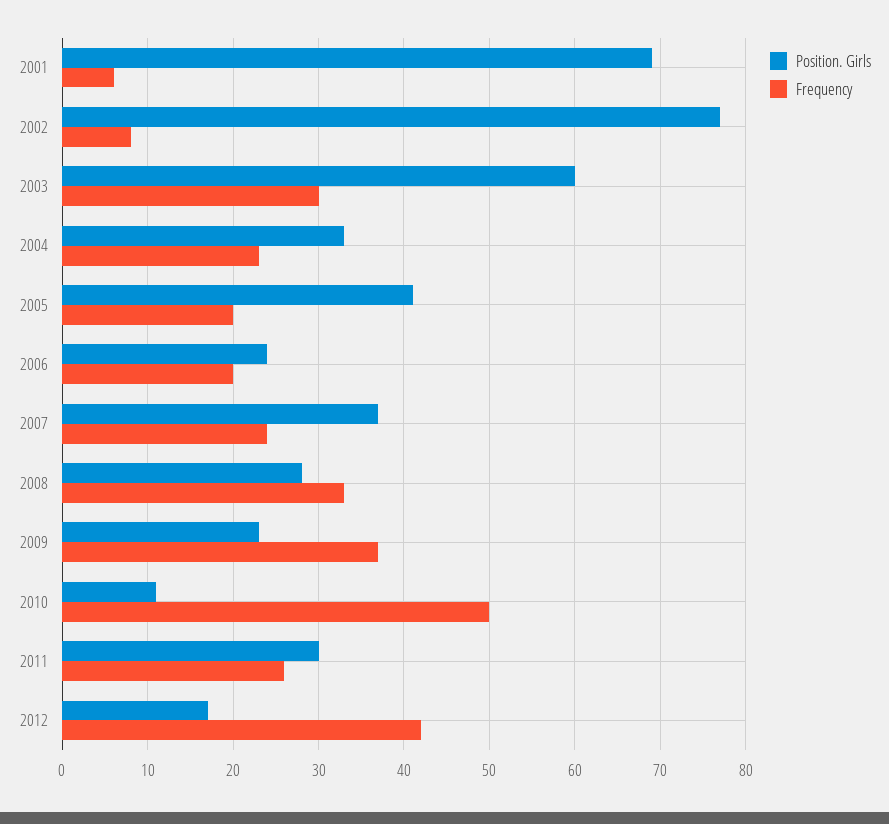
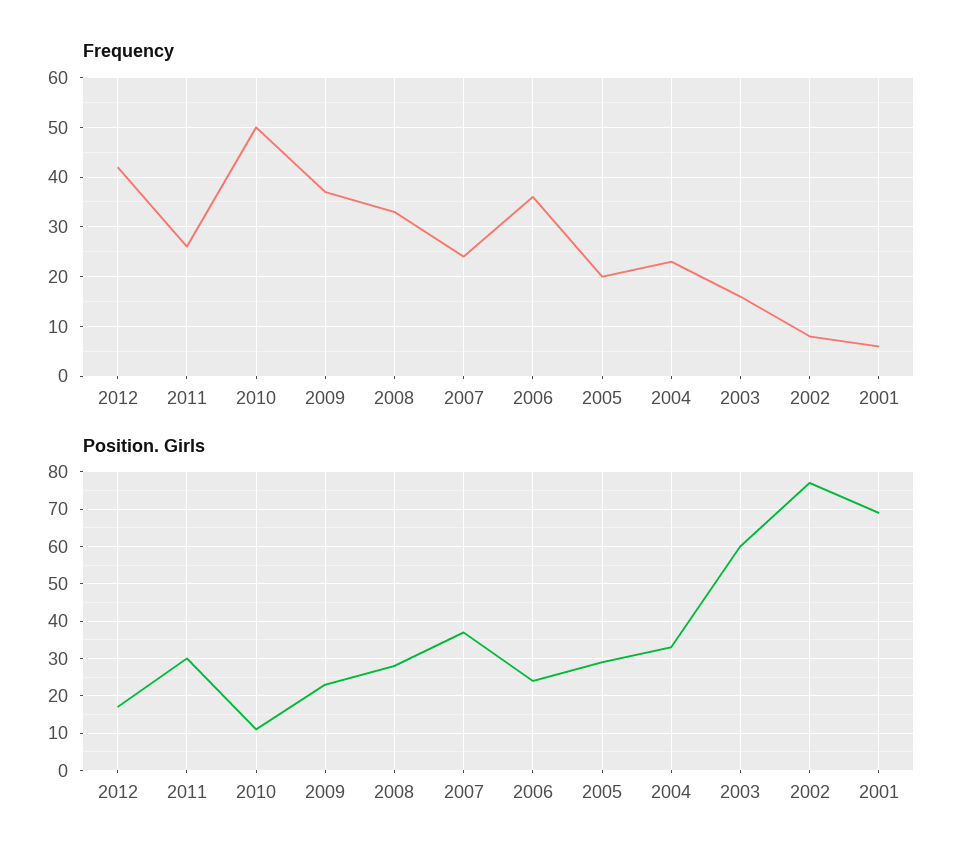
Frequency, 2003: 30 -> 15
Position. Girls, 2005: 41 -> 30
Frequency, 2006: 20 -> 35

